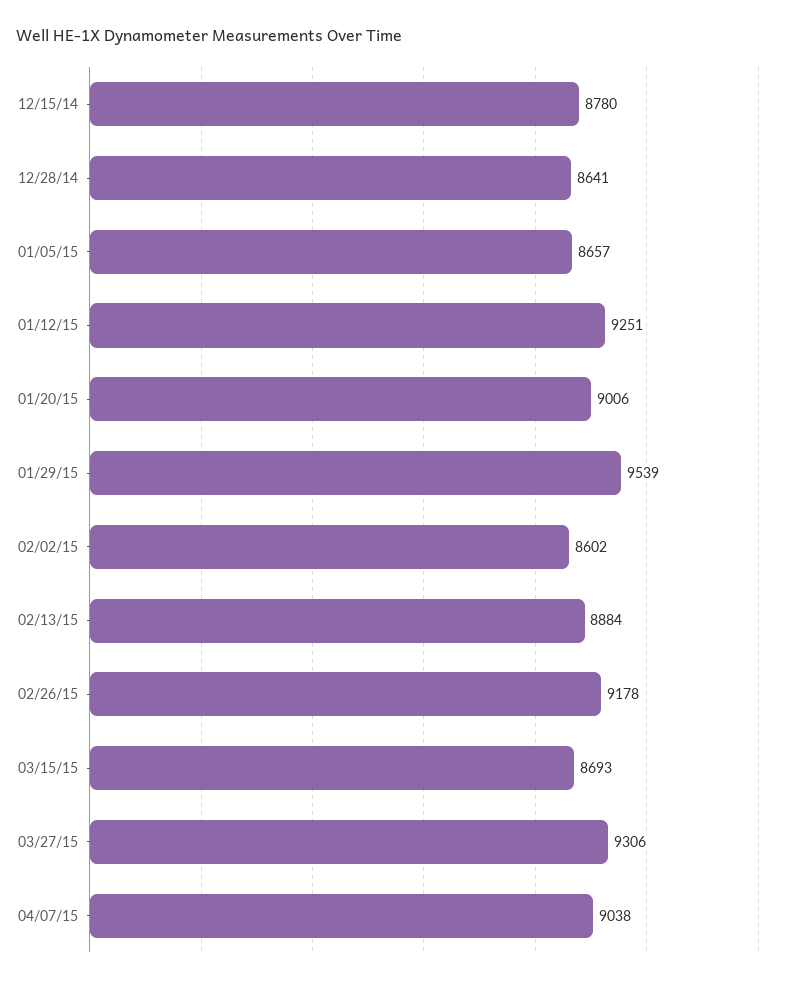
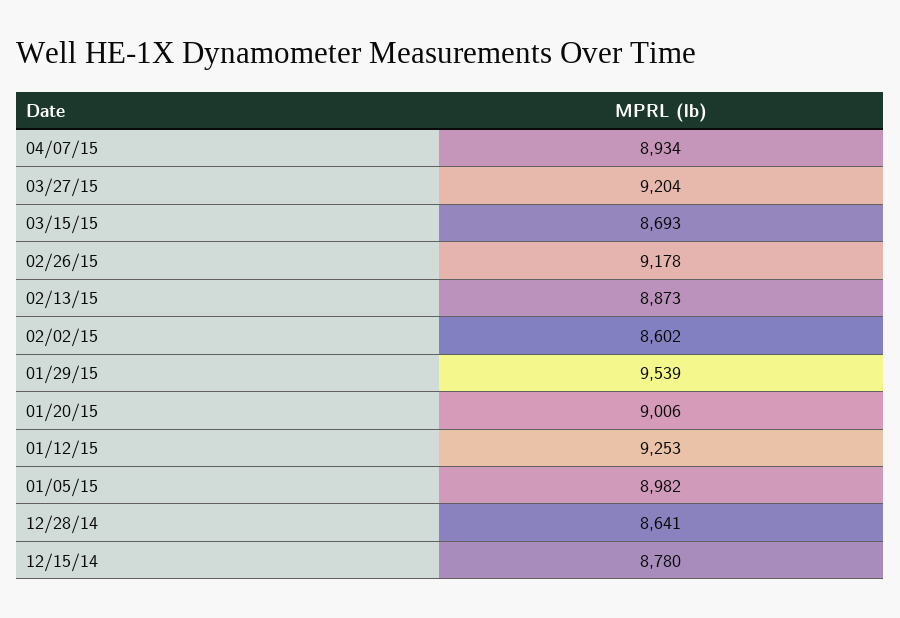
01/05/15: 8657 -> 8982
01/12/15: 9251 -> 9253
02/13/15: 8884 -> 8873
03/27/15: 9306 -> 9204
04/07/15: 9038 -> 8934

